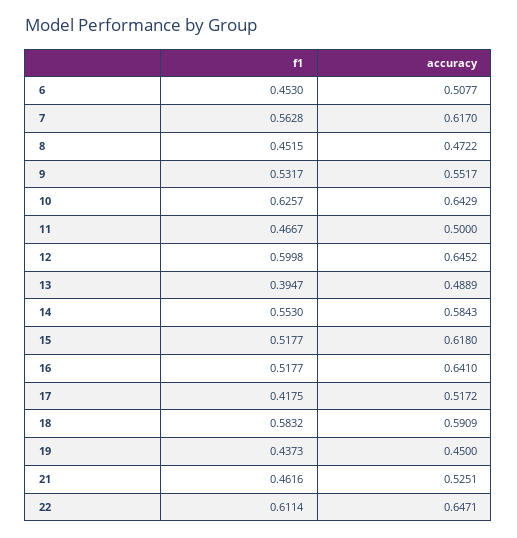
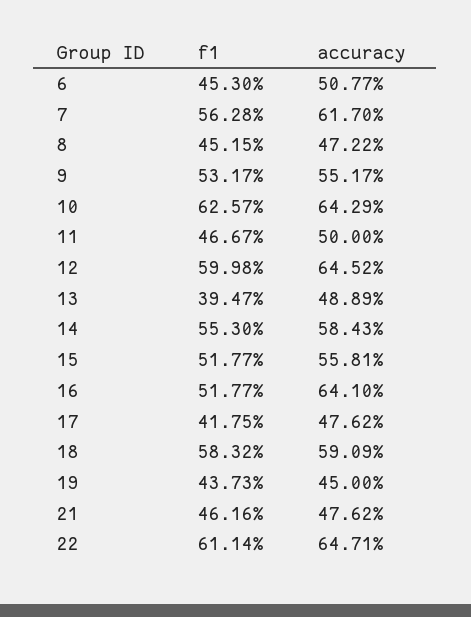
accuracy, 15: 0.618 -> 0.5581
accuracy, 17: 0.5172 -> 0.4762
accuracy, 21: 0.5251 -> 0.4762

